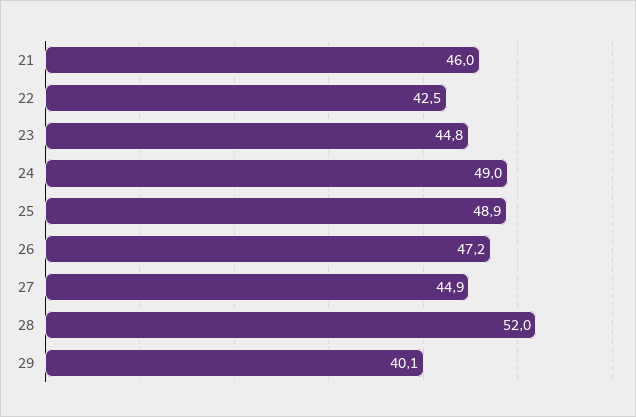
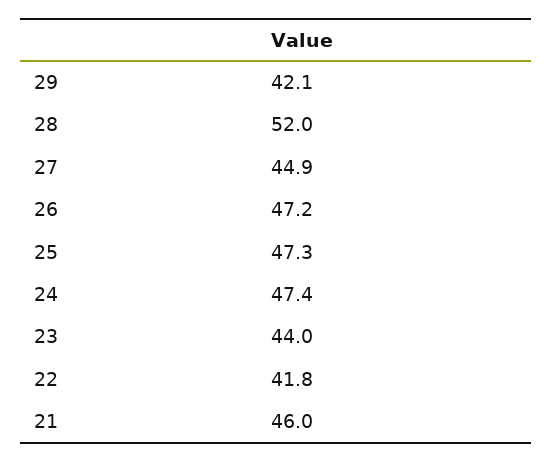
22: 42.5 -> 41.8
23: 44.8 -> 44
24: 49 -> 47.4
25: 48.9 -> 47.3
29: 40.1 -> 42.1

